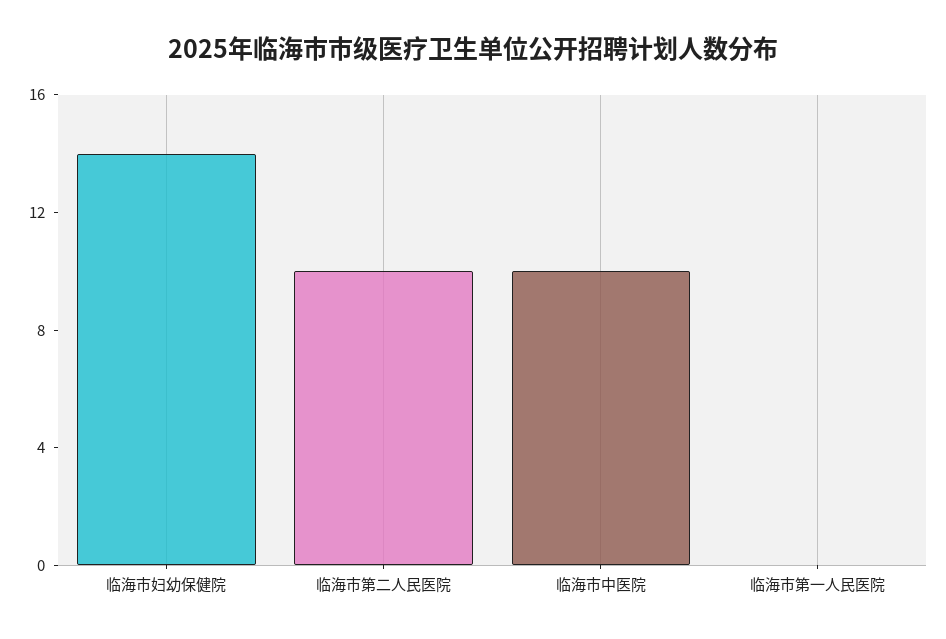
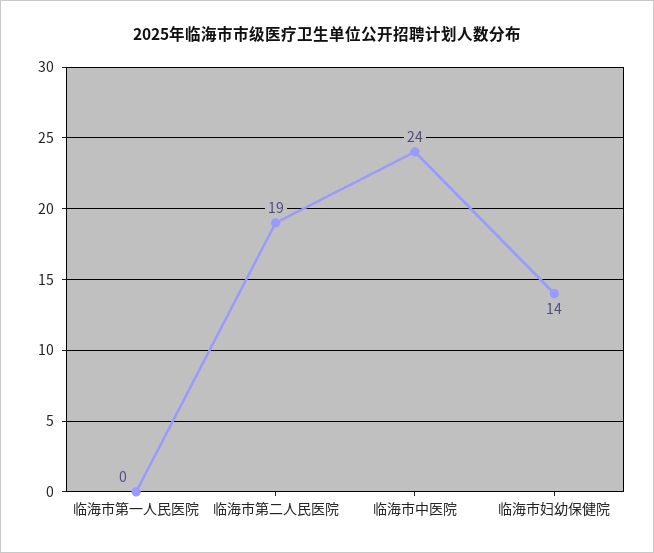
临海市第二人民医院: 10 -> 19
临海市中医院: 10 -> 24

